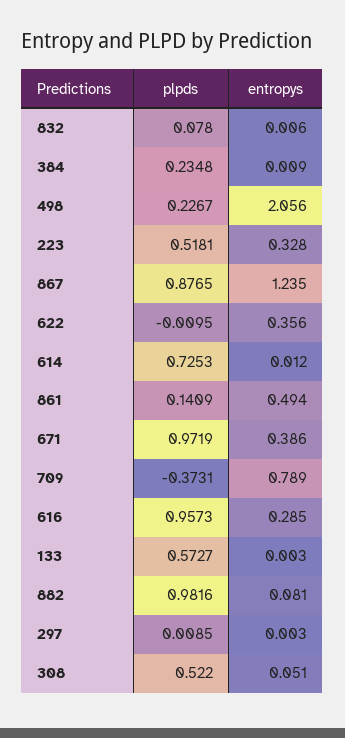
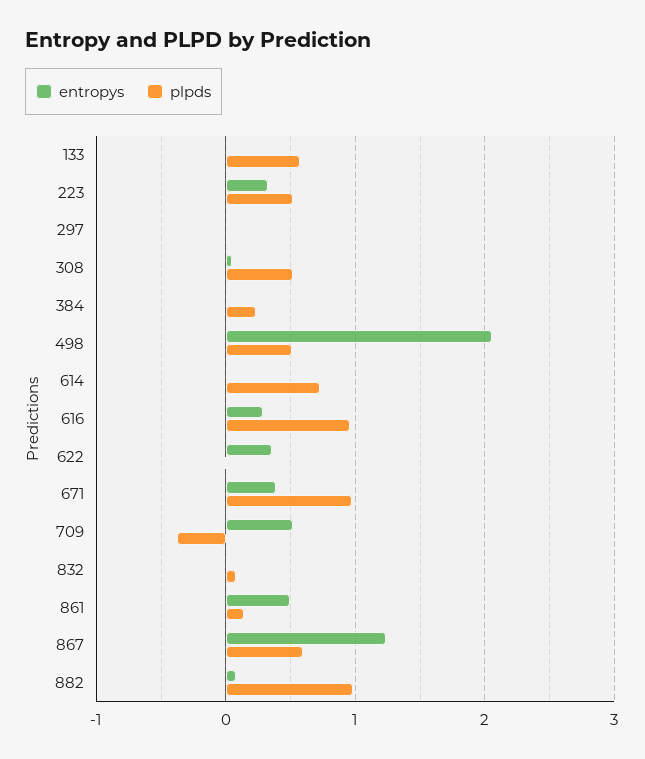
plpds, 498: 0.2267 -> 0.5
plpds, 867: 0.8765 -> 0.6
entropys, 709: 0.789 -> 0.5

